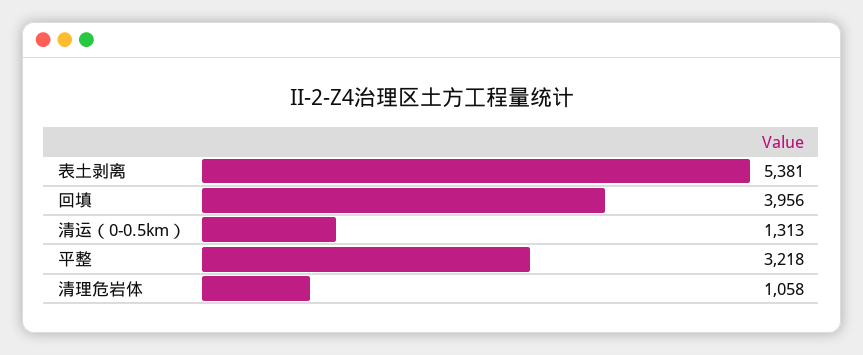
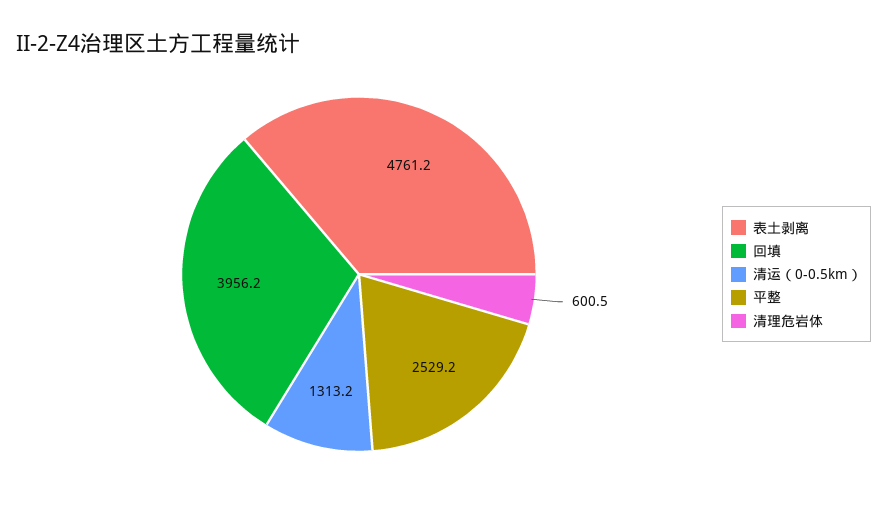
表土剥离: 5381 -> 4761.2
平整: 3218 -> 2529.2
清理危岩体: 1058 -> 600.5

